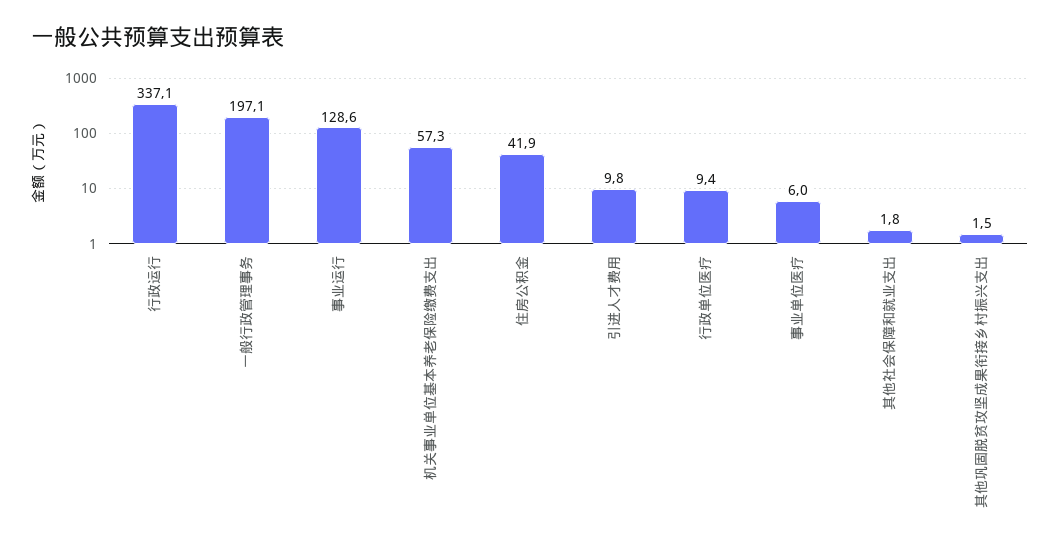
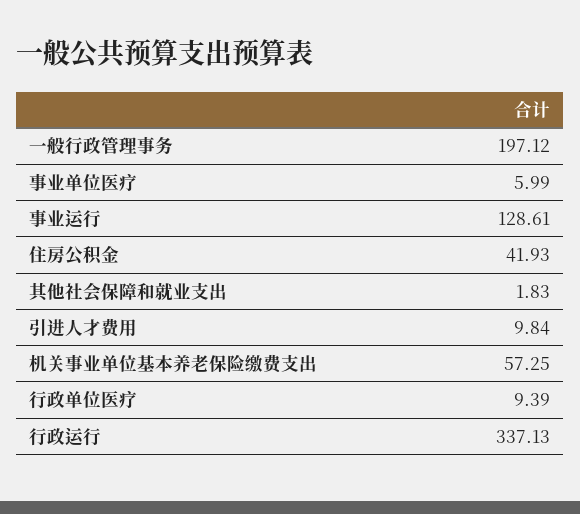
其他巩固脱贫攻坚成果衔接乡村振兴支出: 1.5 -> none

